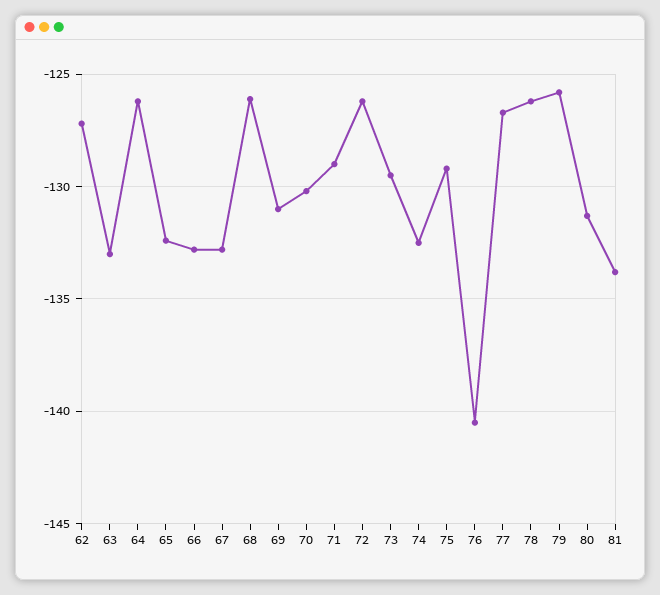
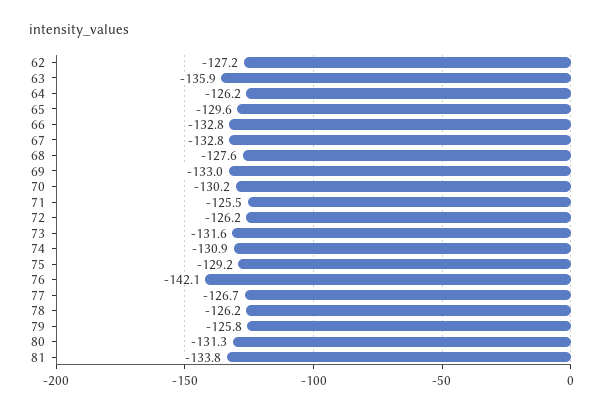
63: -133 -> -135.9
65: -132.5 -> -129.6
68: -126 -> -127.6
69: -131 -> -133
71: -129 -> -125.5
73: -129.5 -> -131.6
74: -132.5 -> -130.9
76: -140.5 -> -142.1

